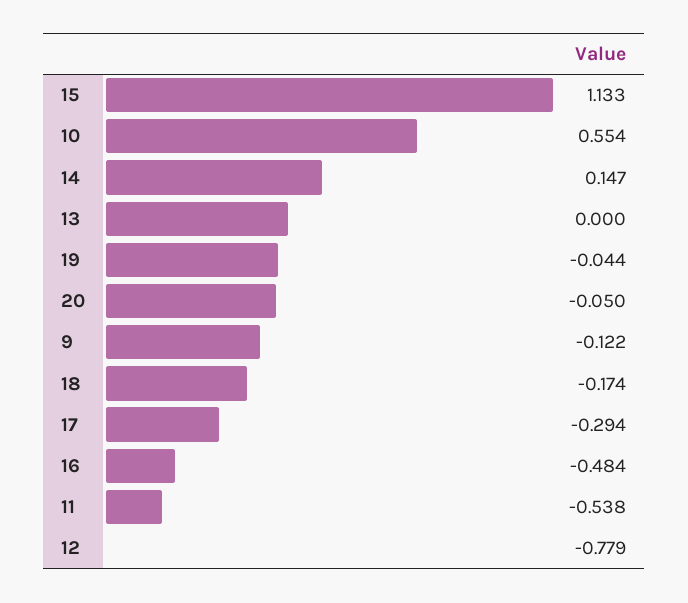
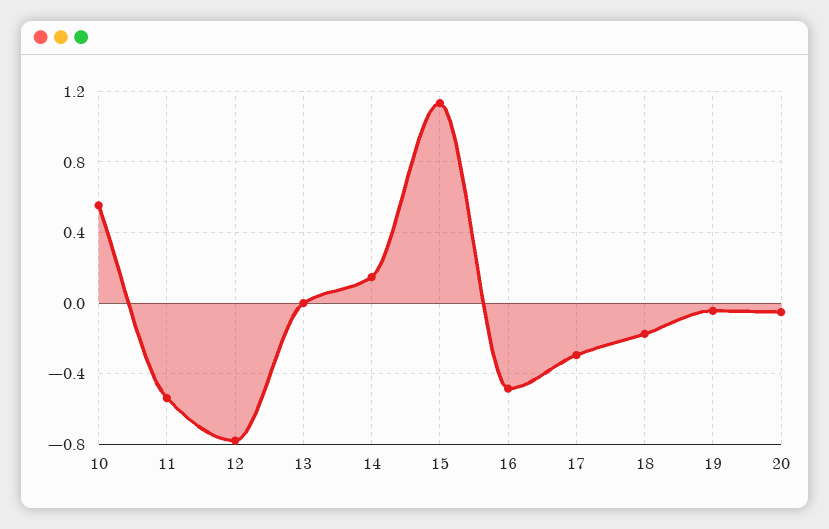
9: -0.122 -> none

